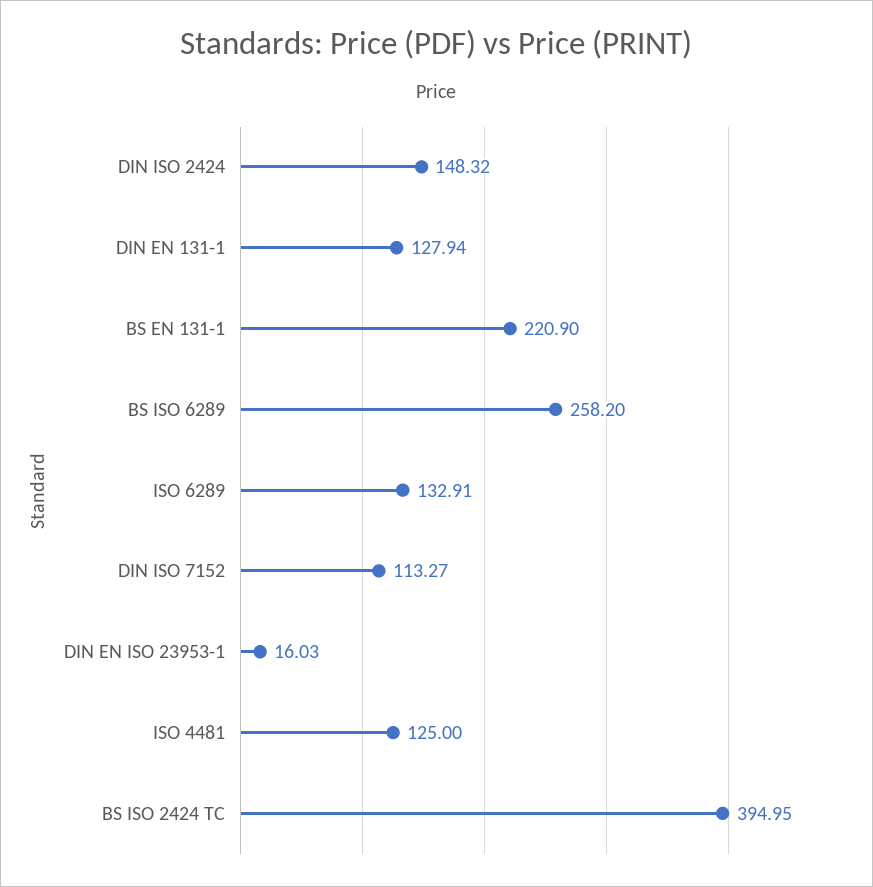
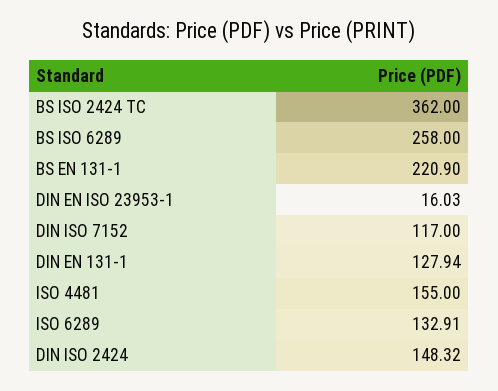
BS ISO 6289: 258.2 -> 258
DIN ISO 7152: 113.27 -> 117
ISO 4481: 125 -> 155
BS ISO 2424 TC: 394.95 -> 362

